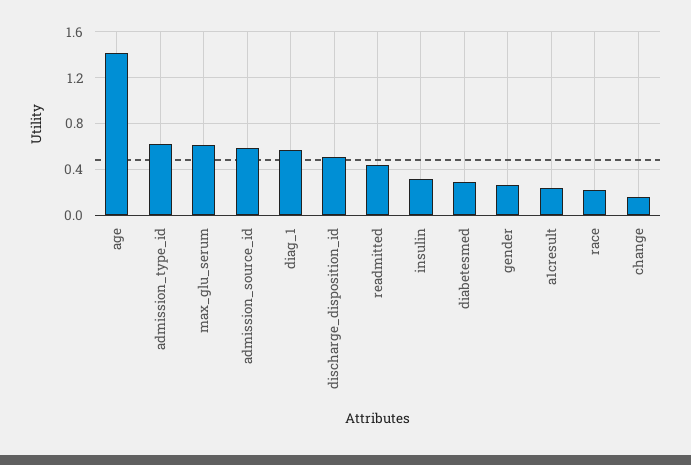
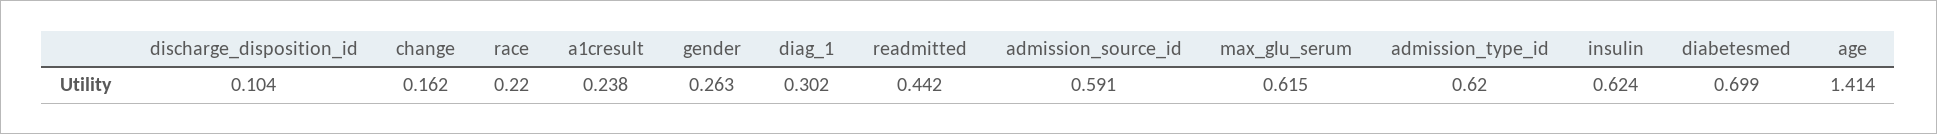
diag_1: 0.6 -> 0.302
discharge_disposition_id: 0.5 -> 0.104
insulin: 0.3 -> 0.624
diabetesmed: 0.3 -> 0.699

